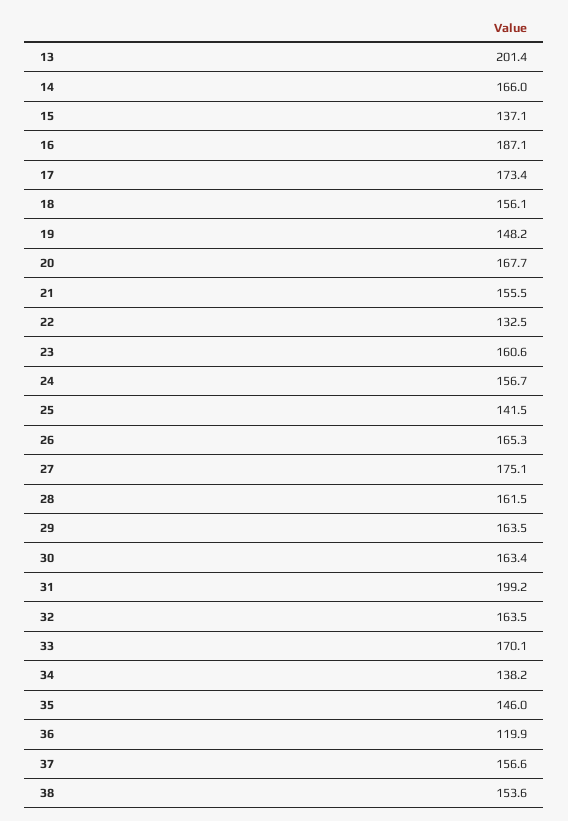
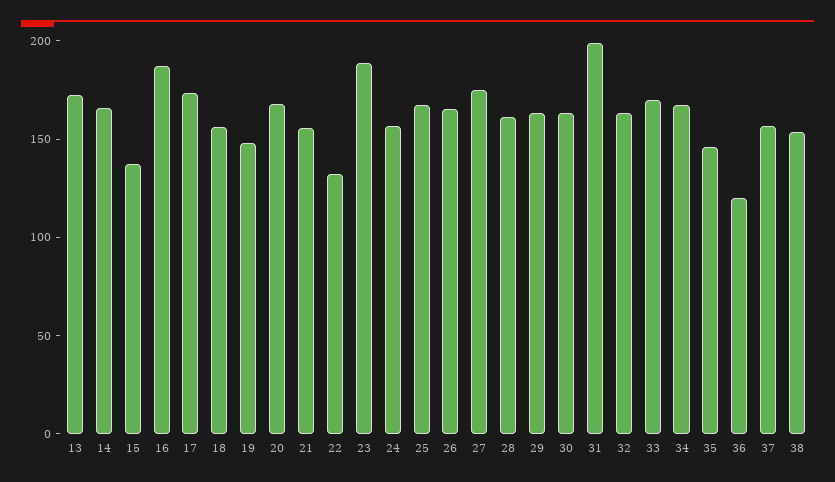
13: 201.4 -> 170
23: 160.6 -> 190
25: 141.5 -> 170
34: 138.2 -> 170

